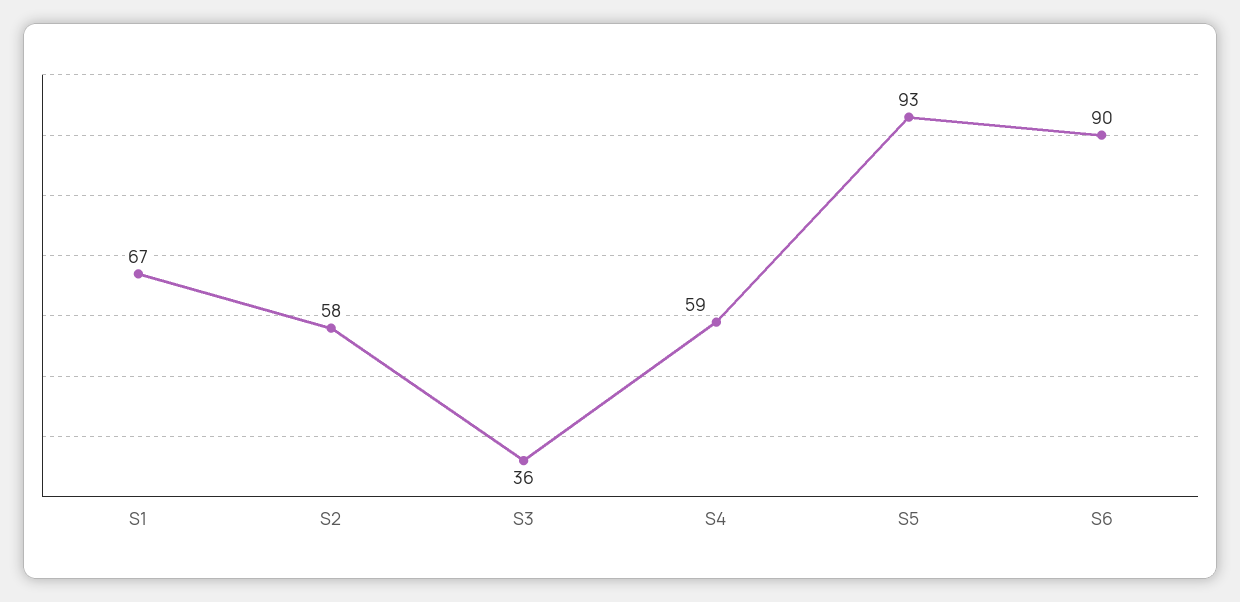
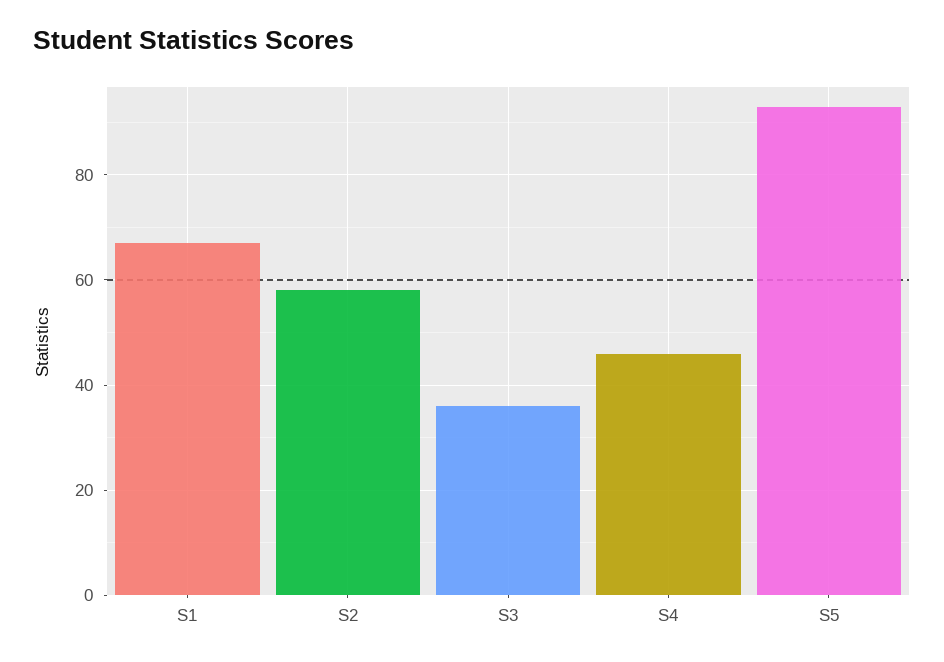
S4: 59 -> 45
S6: 90 -> none

